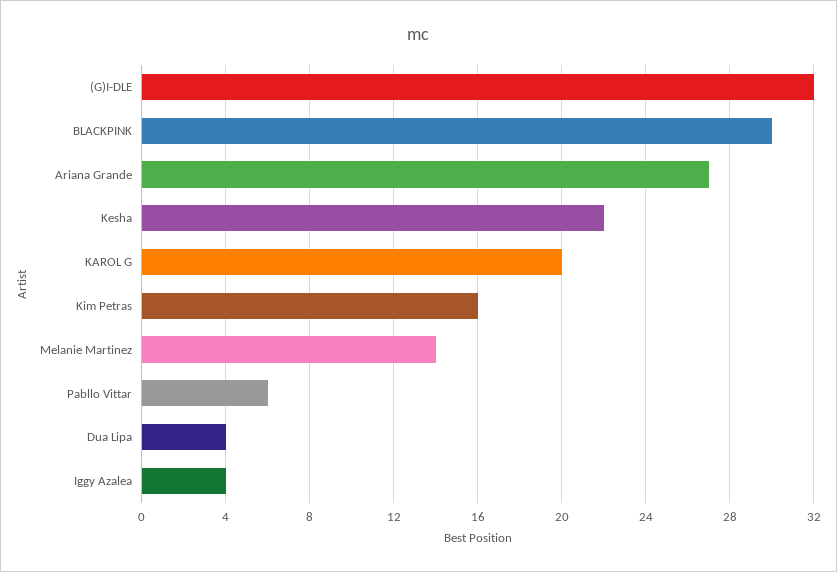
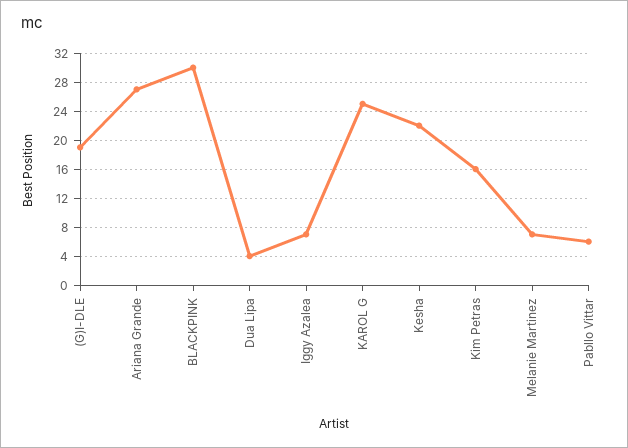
(G)I-DLE: 32 -> 19
KAROL G: 20 -> 25
Melanie Martinez: 14 -> 7
Iggy Azalea: 4 -> 7

